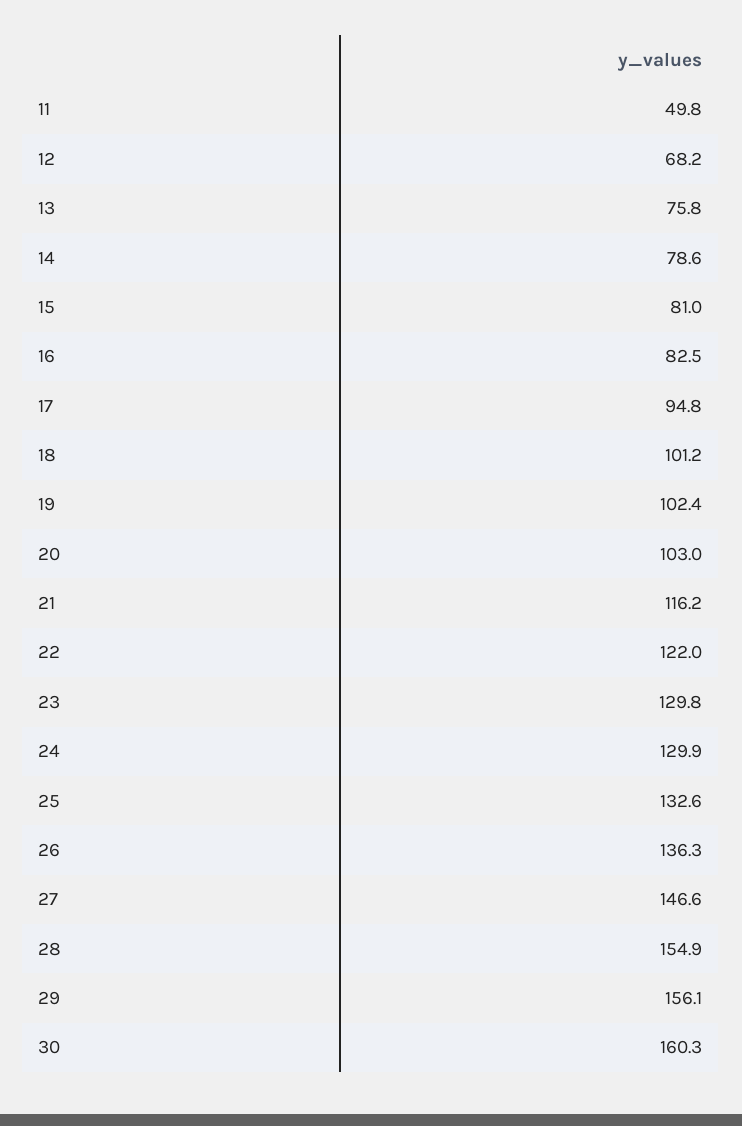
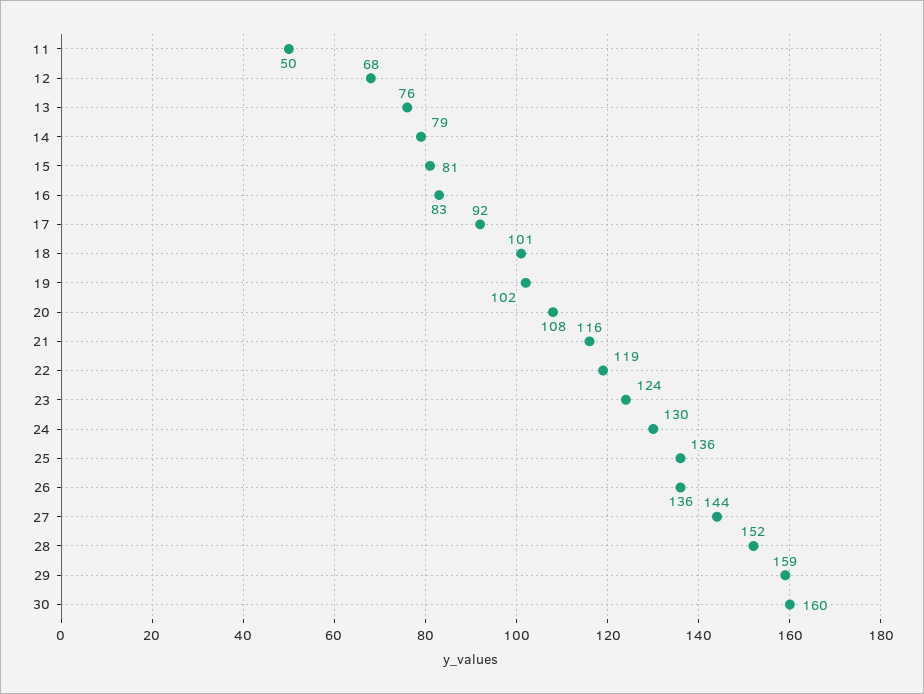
17: 94.8 -> 92
20: 103 -> 108
22: 122 -> 119
23: 129.8 -> 124
25: 132.6 -> 136
27: 146.6 -> 144
28: 154.9 -> 152
29: 156.1 -> 159

